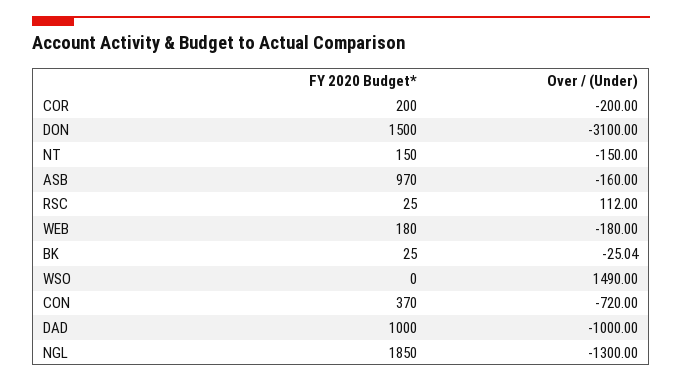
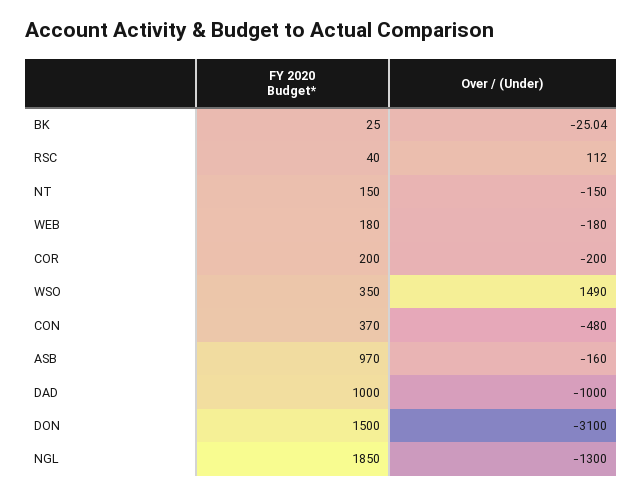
FY 2020 Budget*, RSC: 25 -> 40
FY 2020 Budget*, WSO: 0 -> 350
Over / (Under), CON: -720 -> -480

